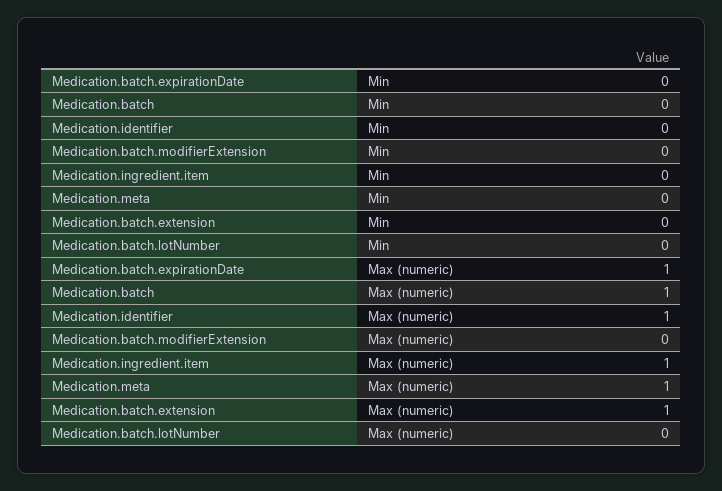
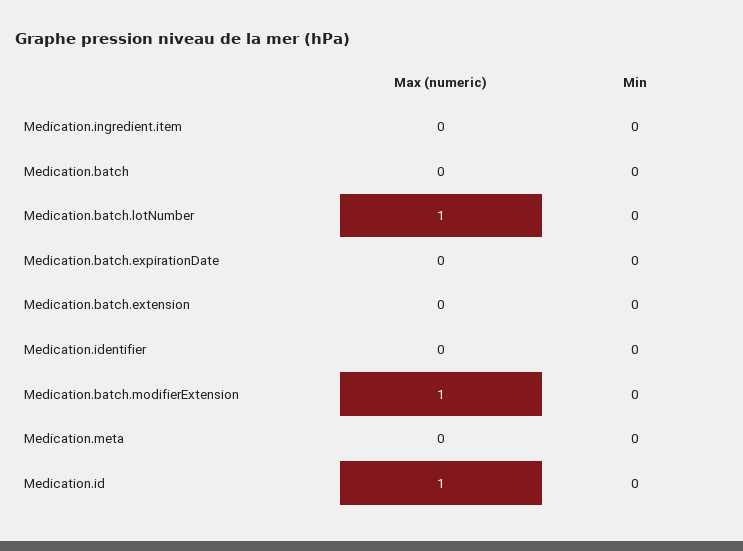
Medication.batch.expirationDate, Max (numeric): 1 -> 0
Medication.batch, Max (numeric): 1 -> 0
Medication.identifier, Max (numeric): 1 -> 0
Medication.batch.modifierExtension, Max (numeric): 0 -> 1
Medication.ingredient.item, Max (numeric): 1 -> 0
Medication.meta, Max (numeric): 1 -> 0
Medication.batch.extension, Max (numeric): 1 -> 0
Medication.batch.lotNumber, Max (numeric): 0 -> 1
Medication.id, Max (numeric): none -> 1
Medication.id, Min: none -> 0

